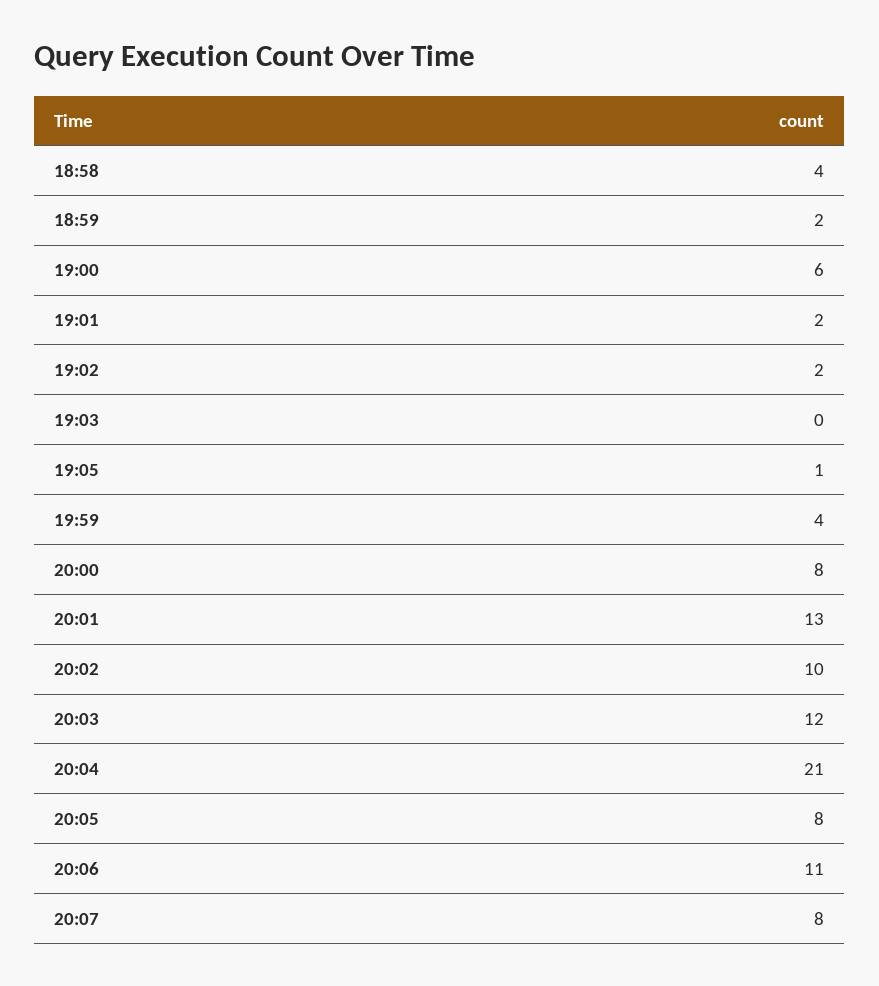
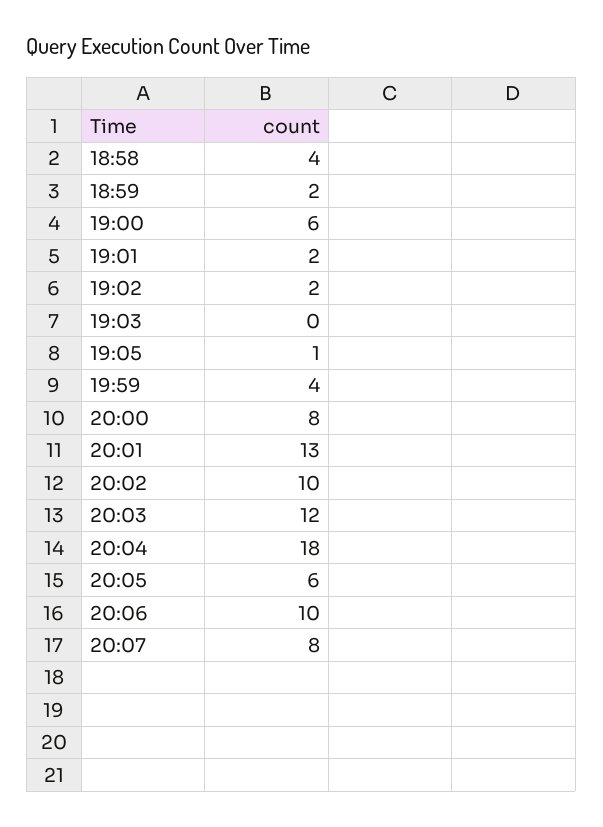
20:04: 21 -> 18
20:05: 8 -> 6
20:06: 11 -> 10

